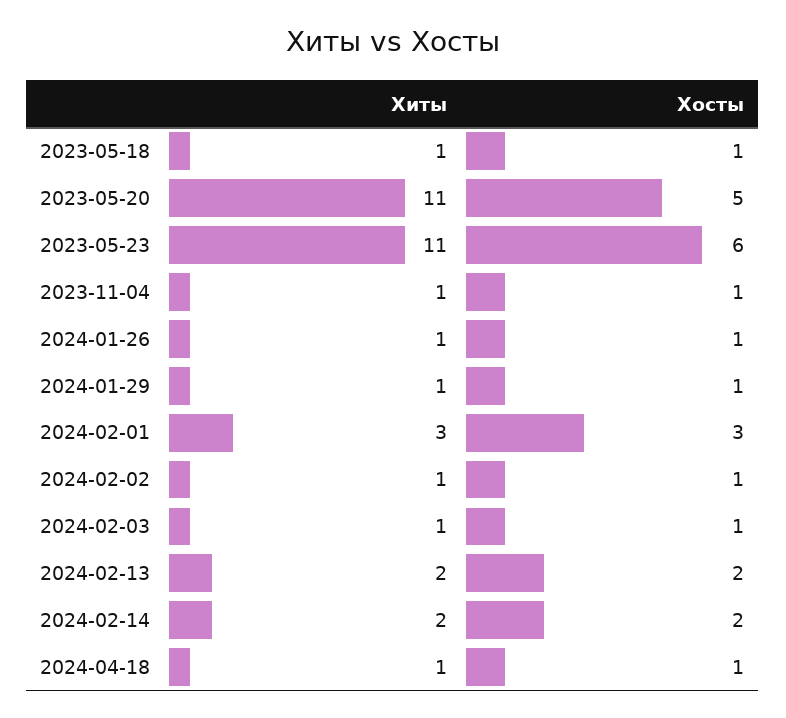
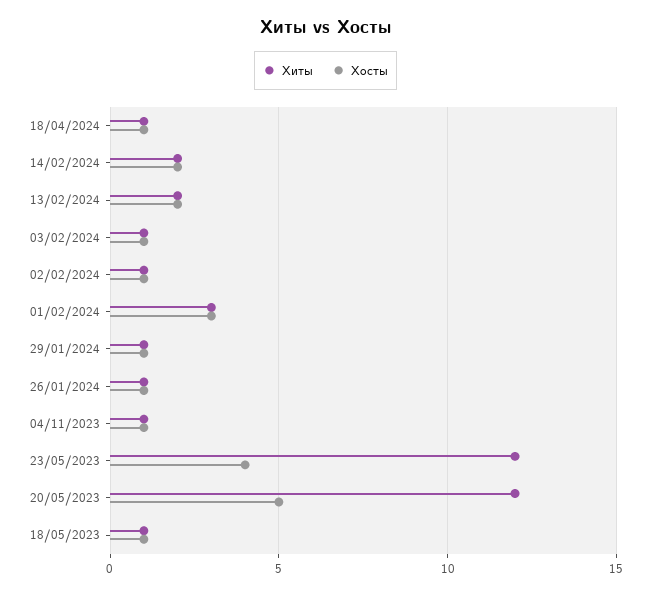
Хиты, 2023-05-20: 11 -> 12
Хиты, 2023-05-23: 11 -> 12
Хосты, 2023-05-23: 6 -> 4

